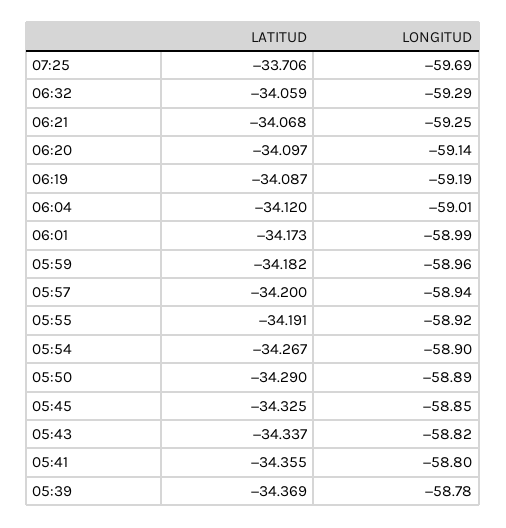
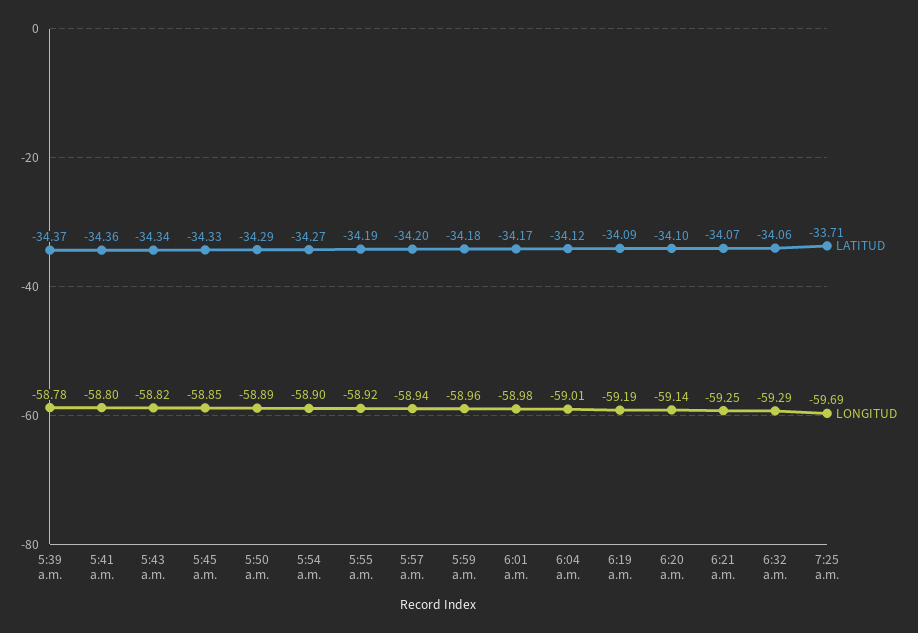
LONGITUD, 06:01: -58.99 -> -58.98

